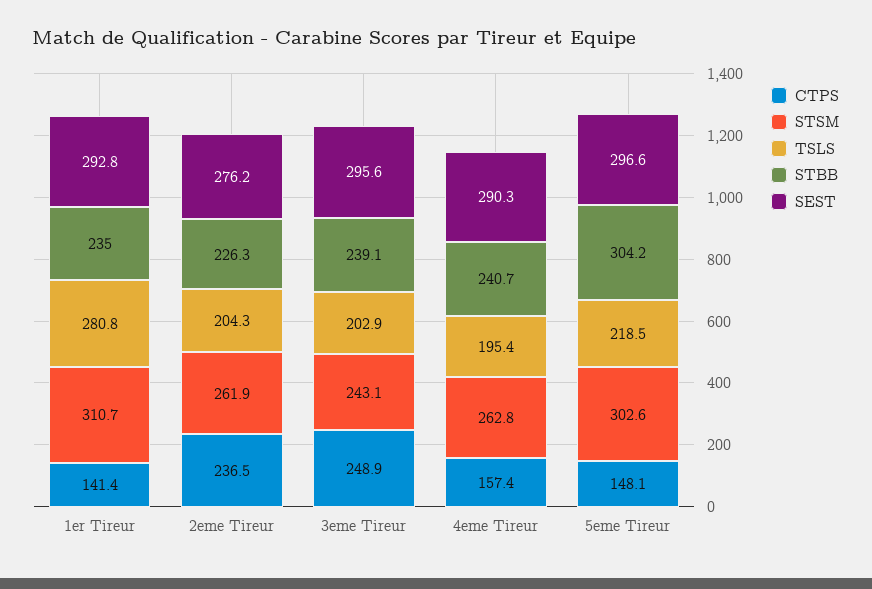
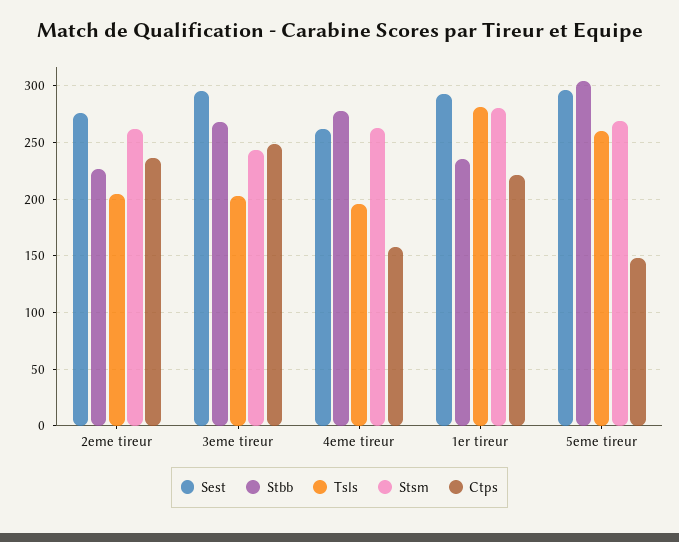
CTPS, 1er Tireur: 141.4 -> 220
STSM, 1er Tireur: 310.7 -> 280
STBB, 3eme Tireur: 239.1 -> 270
STBB, 4eme Tireur: 240.7 -> 280
SEST, 4eme Tireur: 290.3 -> 260
STSM, 5eme Tireur: 302.6 -> 270
TSLS, 5eme Tireur: 218.5 -> 260

